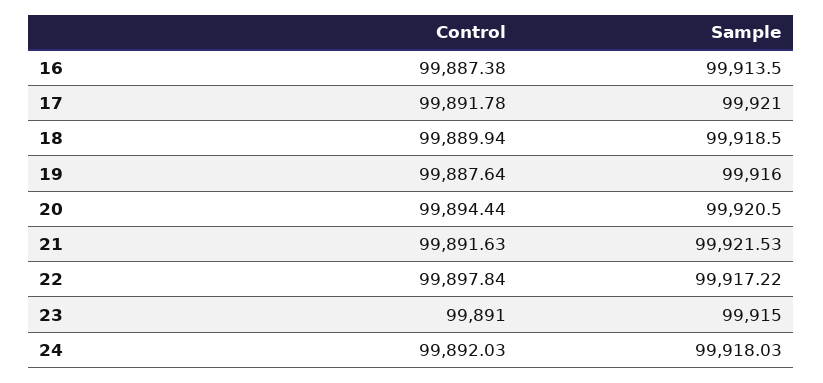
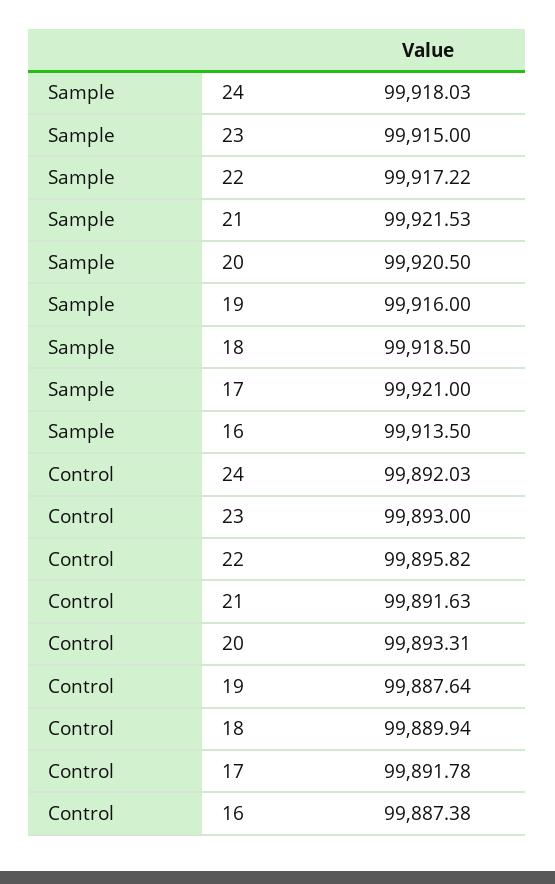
Control, 20: 99894.44 -> 99893.31
Control, 22: 99897.84 -> 99895.82
Control, 23: 99891 -> 99893

